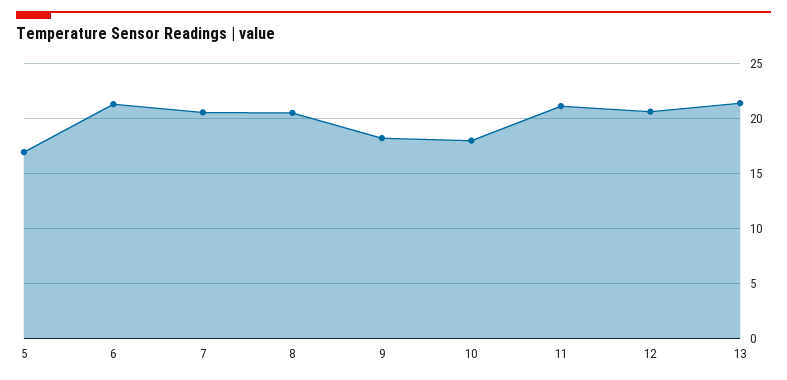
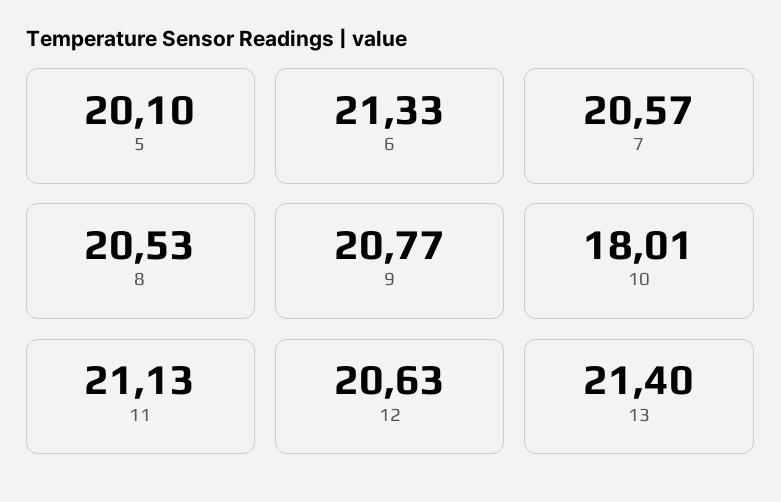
5: 17 -> 20.1
9: 18 -> 20.77

